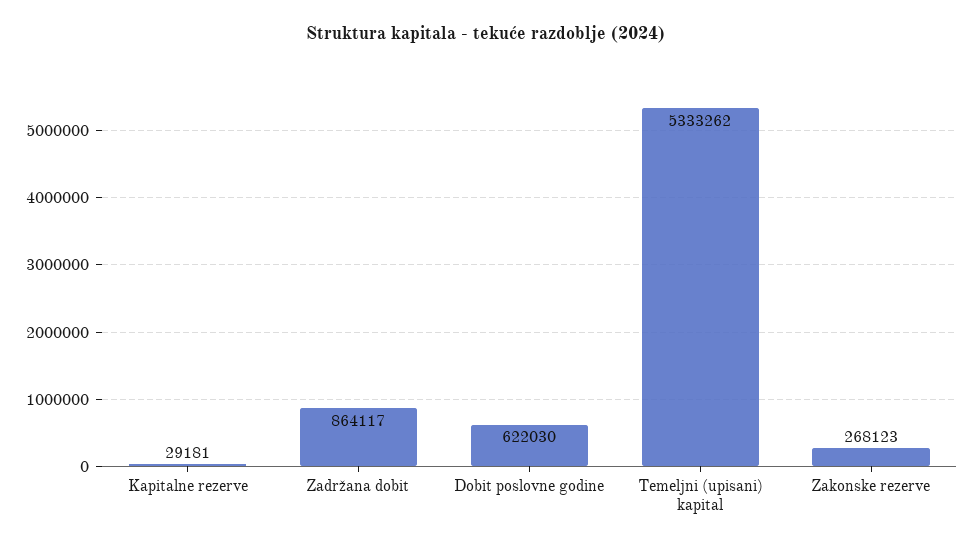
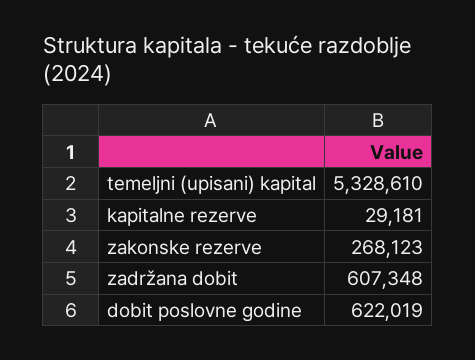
Zadržana dobit: 864117 -> 607348
Dobit poslovne godine: 622030 -> 622019
Temeljni (upisani) kapital: 5333262 -> 5328610

